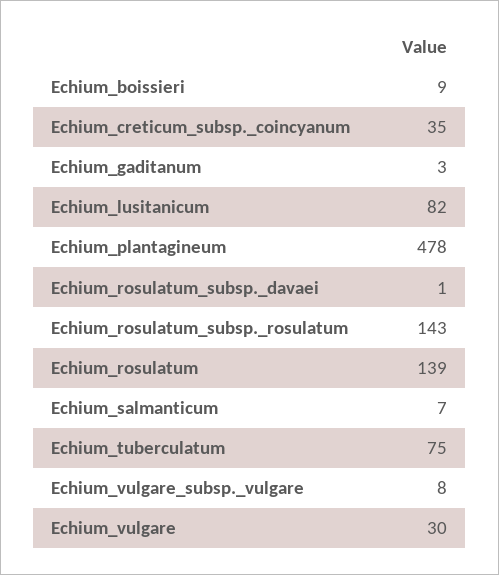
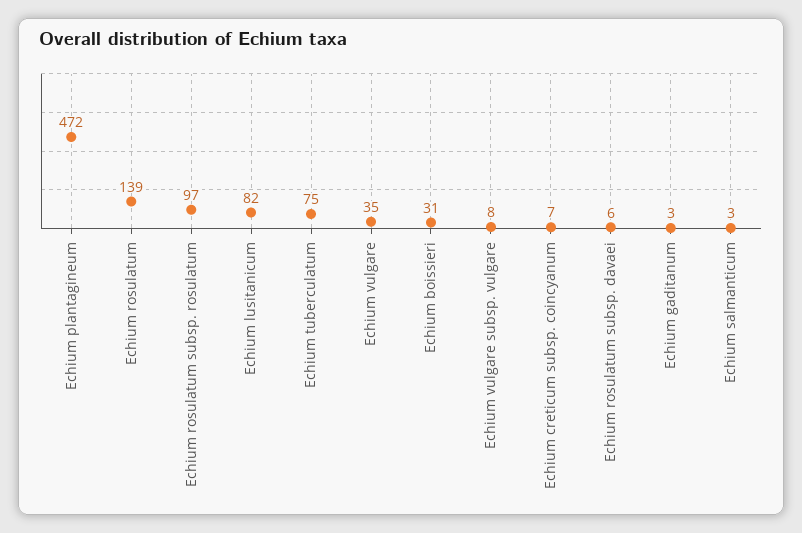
Echium_boissieri: 9 -> 31
Echium_creticum_subsp._coincyanum: 35 -> 7
Echium_plantagineum: 478 -> 472
Echium_rosulatum_subsp._davaei: 1 -> 6
Echium_rosulatum_subsp._rosulatum: 143 -> 97
Echium_salmanticum: 7 -> 3
Echium_vulgare: 30 -> 35

